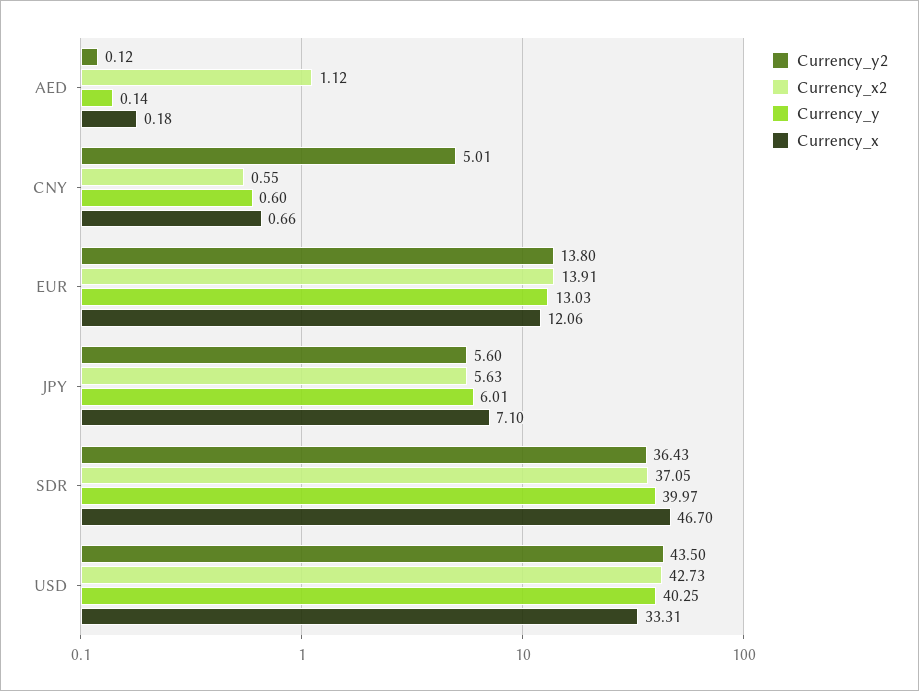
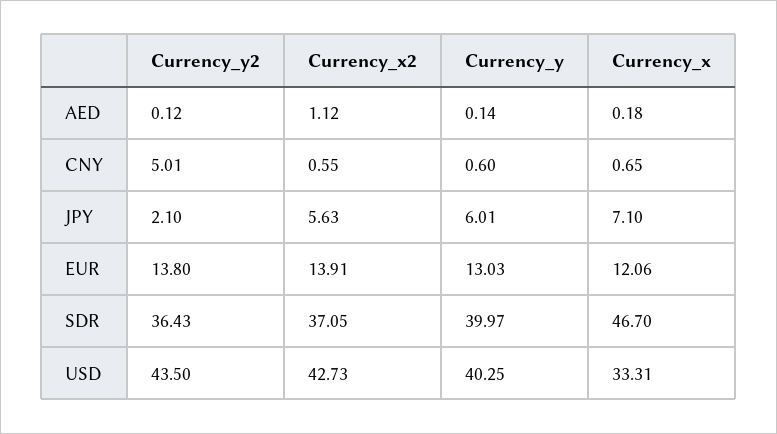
Currency_x, CNY: 0.66 -> 0.65
Currency_y2, JPY: 5.6 -> 2.1

